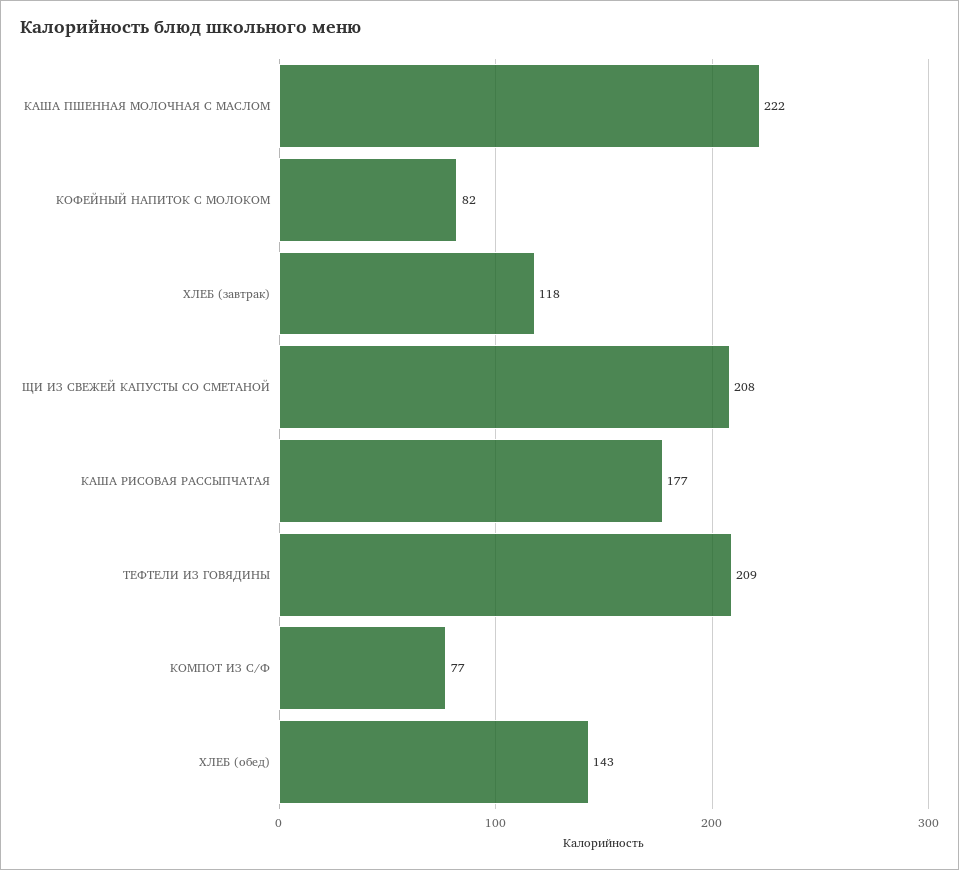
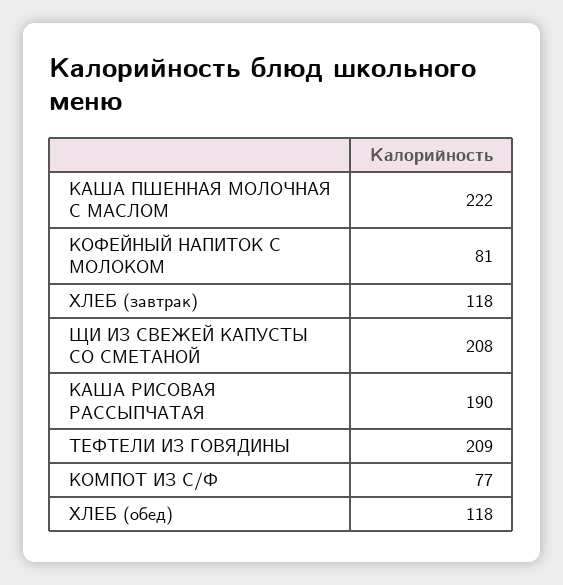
КОФЕЙНЫЙ НАПИТОК С МОЛОКОМ: 82 -> 81
КАША РИСОВАЯ РАССЫПЧАТАЯ: 177 -> 190
ХЛЕБ (обед): 143 -> 118

